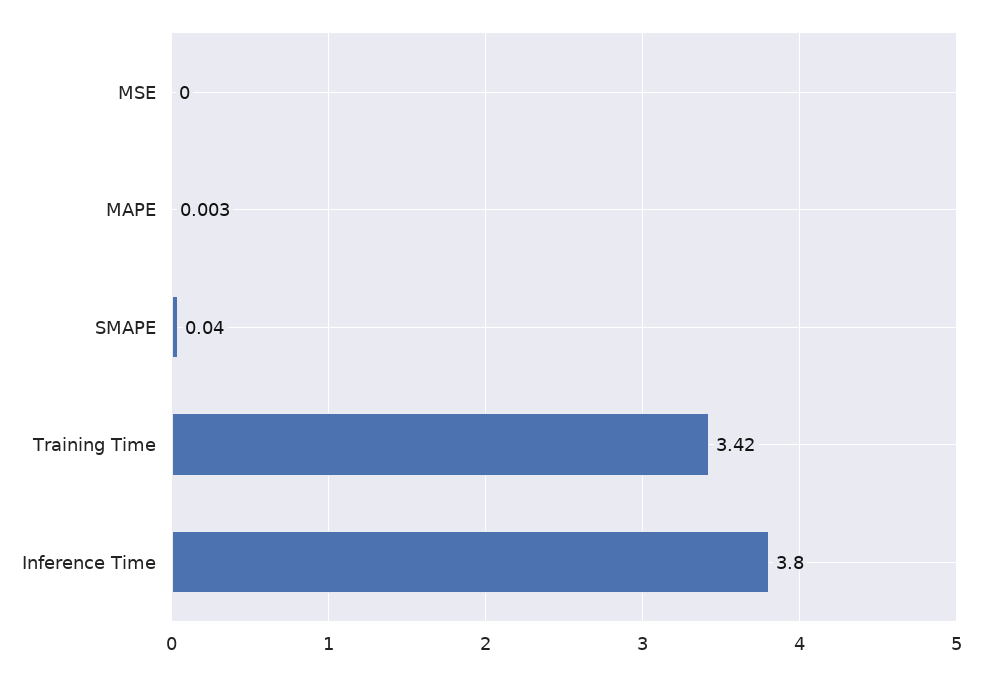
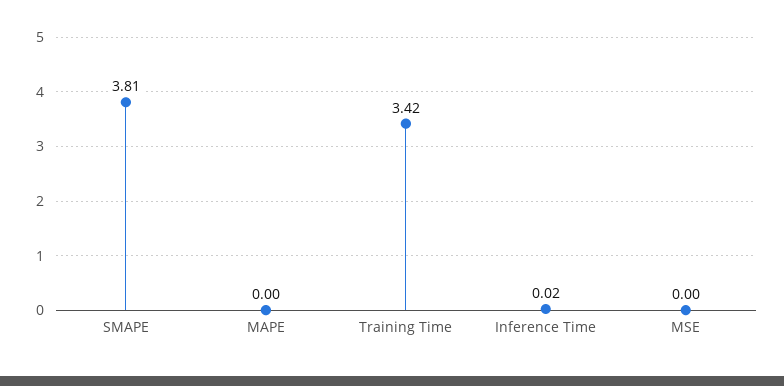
SMAPE: 0.04 -> 3.81
Inference Time: 3.8 -> 0.02

